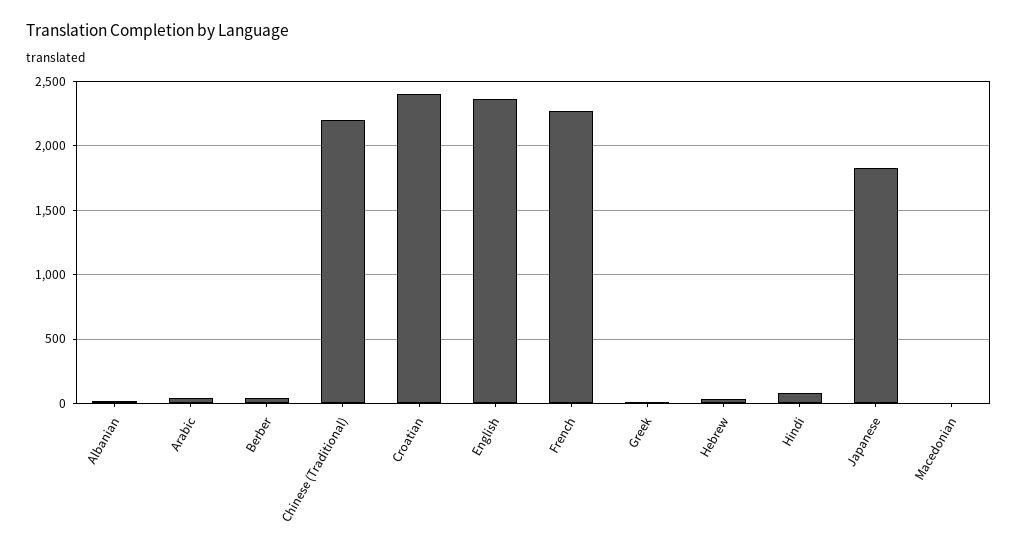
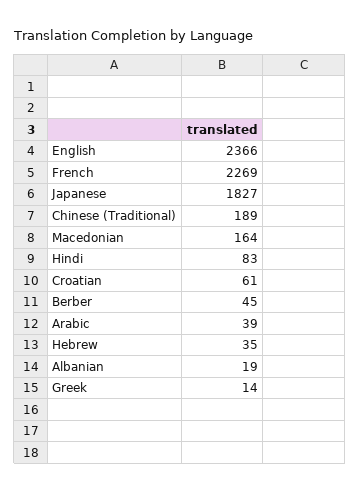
Chinese (Traditional): 2200 -> 189
Croatian: 2400 -> 61
Macedonian: 0 -> 164

